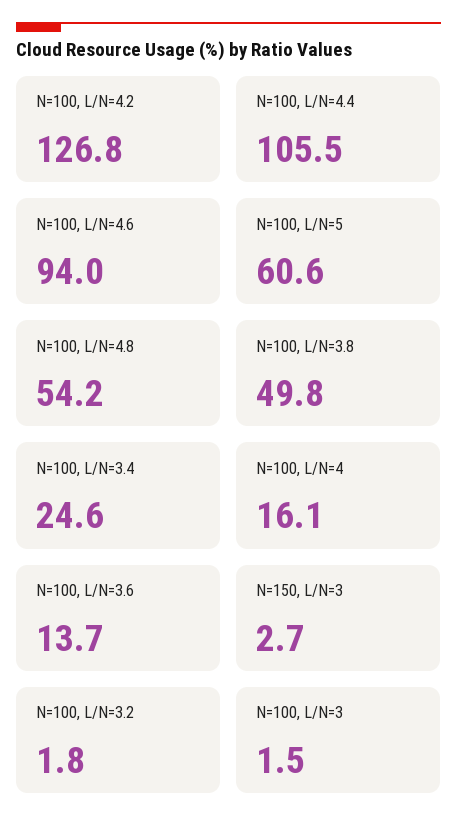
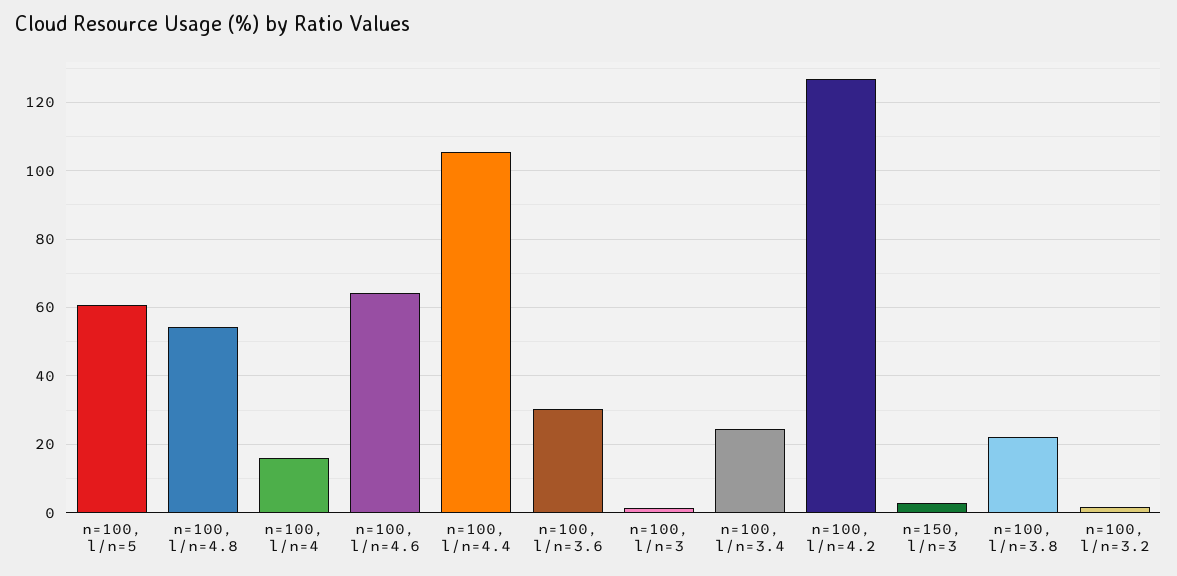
N=100, L/N=4.6: 94 -> 64
N=100, L/N=3.8: 49.8 -> 22
N=100, L/N=3.6: 13.7 -> 30

